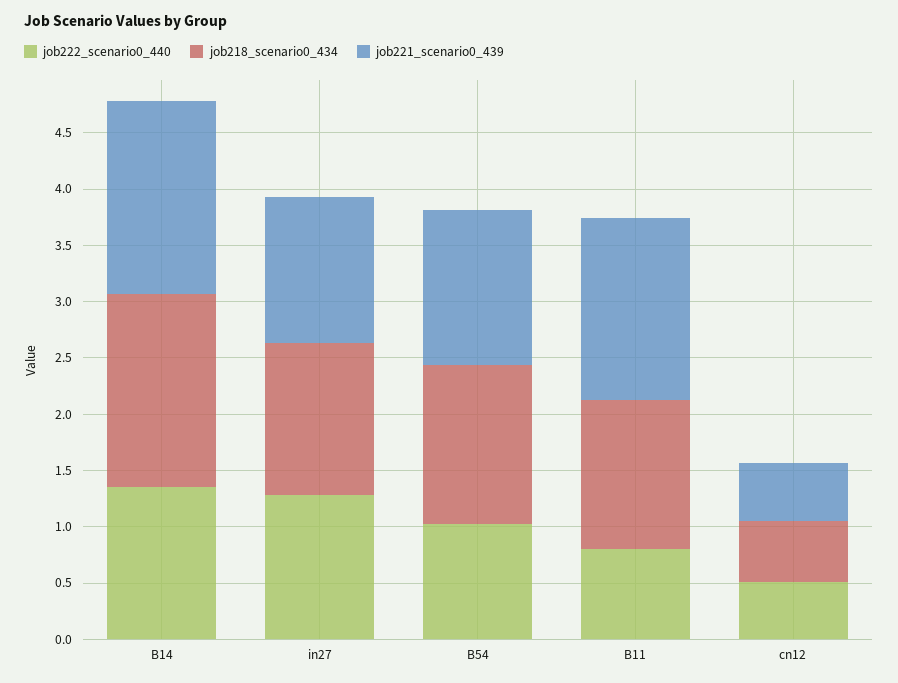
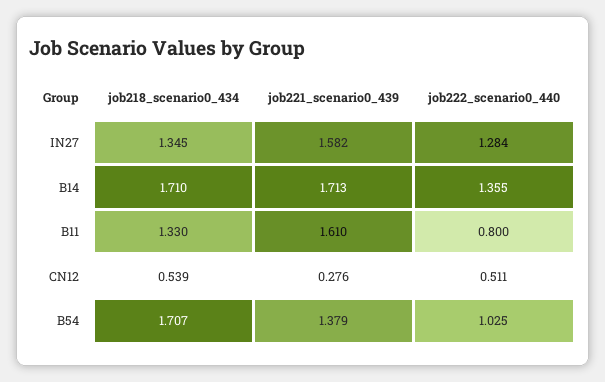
job221_scenario0_439, in27: 1.3 -> 1.582
job218_scenario0_434, B54: 1.4 -> 1.707
job221_scenario0_439, cn12: 0.5 -> 0.276

